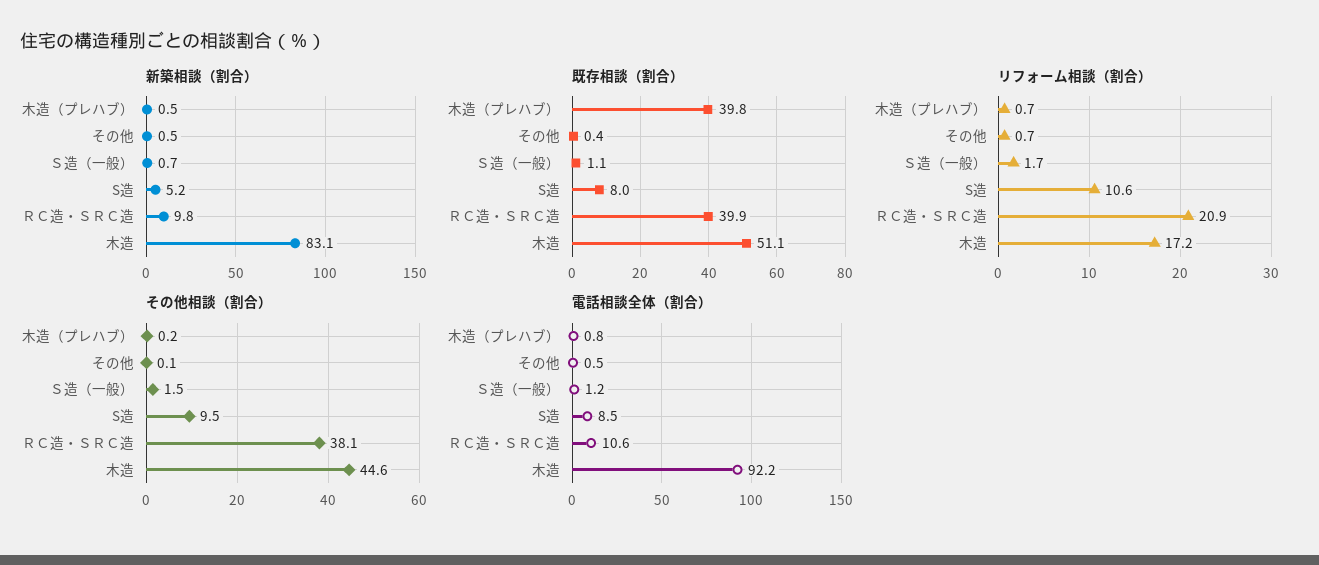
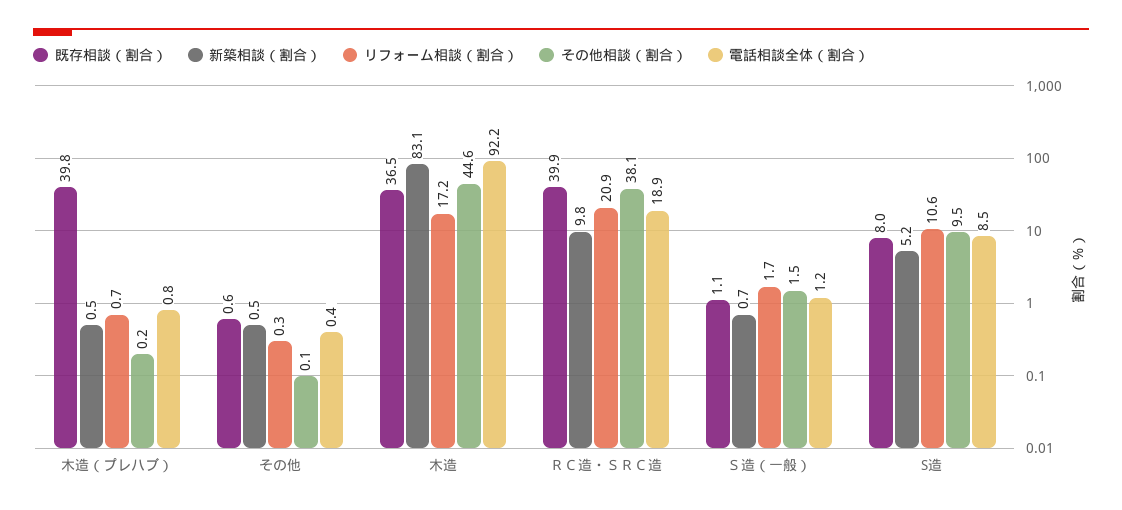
既存相談（割合）, その他: 0.4 -> 0.6
既存相談（割合）, 木造: 51.1 -> 36.5
リフォーム相談（割合）, その他: 0.7 -> 0.3
電話相談全体（割合）, その他: 0.5 -> 0.4
電話相談全体（割合）, ＲＣ造・ＳＲＣ造: 10.6 -> 18.9

